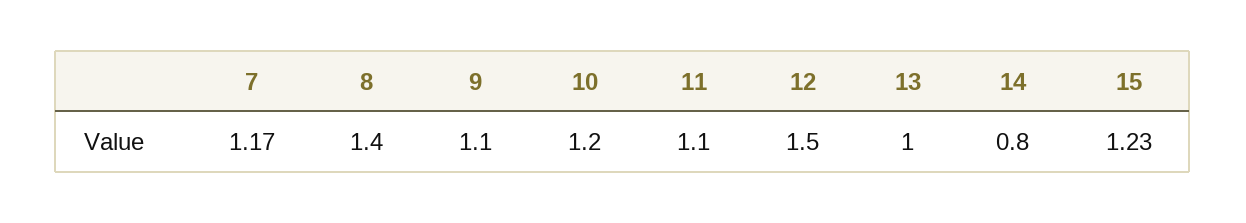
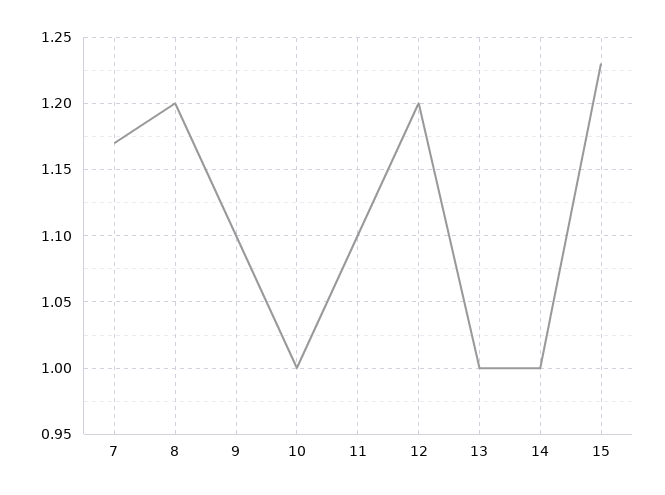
8: 1.4 -> 1.2
10: 1.2 -> 1
12: 1.5 -> 1.2
14: 0.8 -> 1

